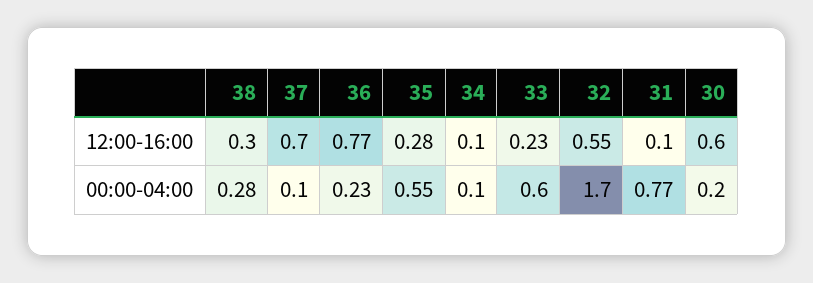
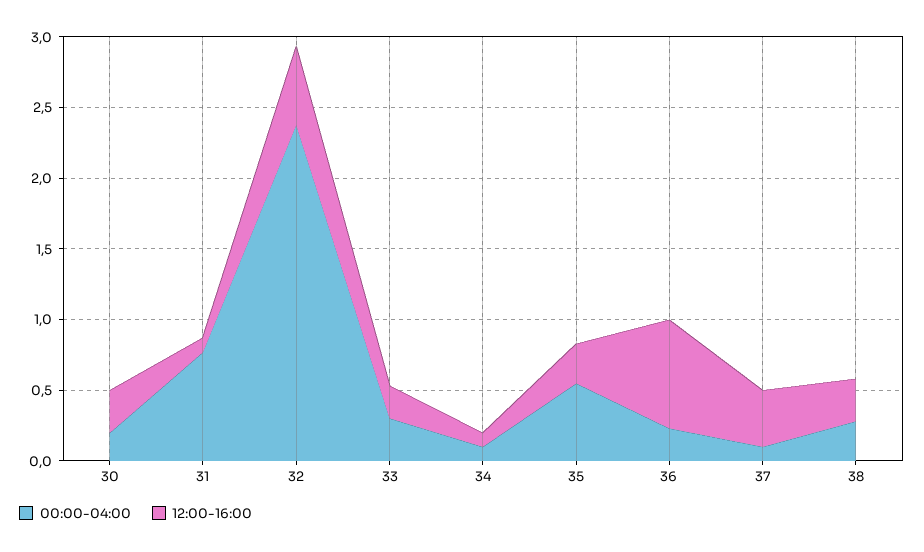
12:00-16:00, 37: 0.7 -> 0.4
12:00-16:00, 30: 0.6 -> 0.3
00:00-04:00, 33: 0.6 -> 0.3
00:00-04:00, 32: 1.7 -> 2.4

